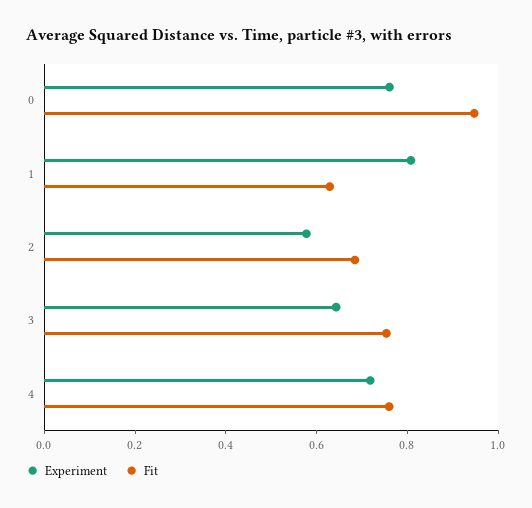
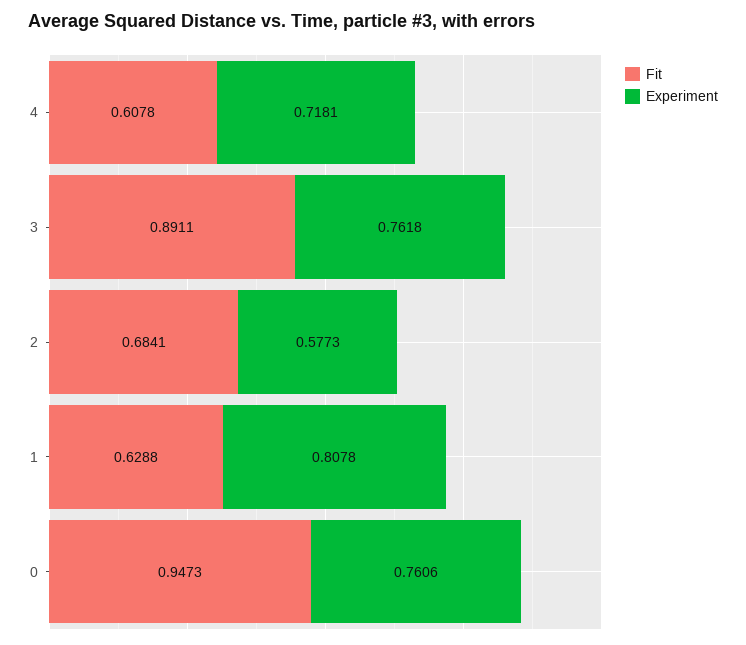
Experiment, 3: 0.65 -> 0.7618
Fit, 3: 0.75 -> 0.8911
Fit, 4: 0.75 -> 0.6078

